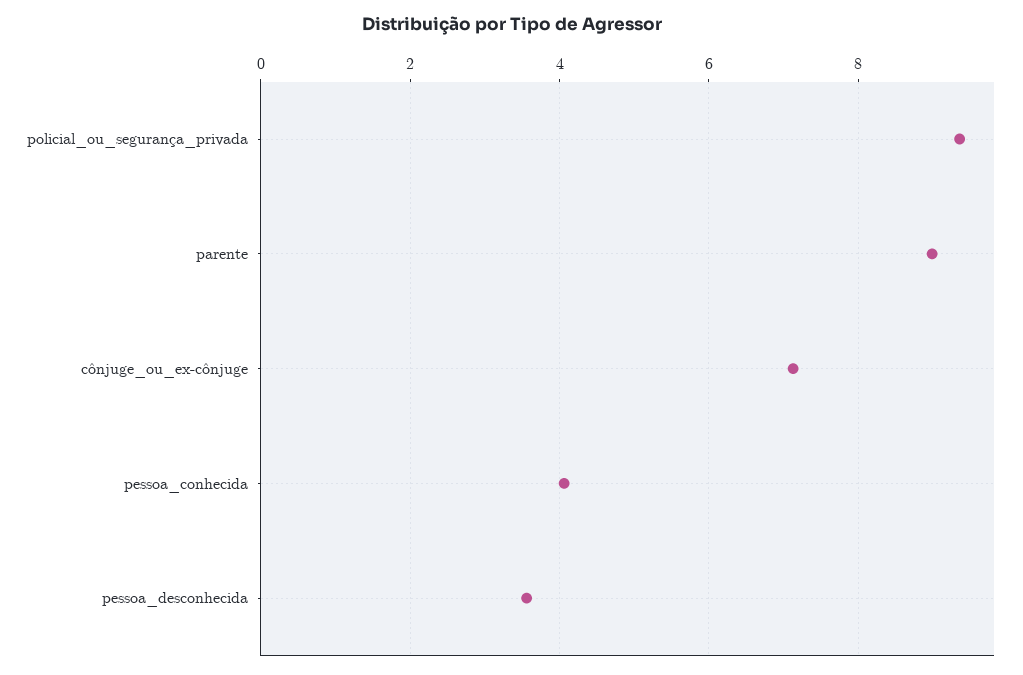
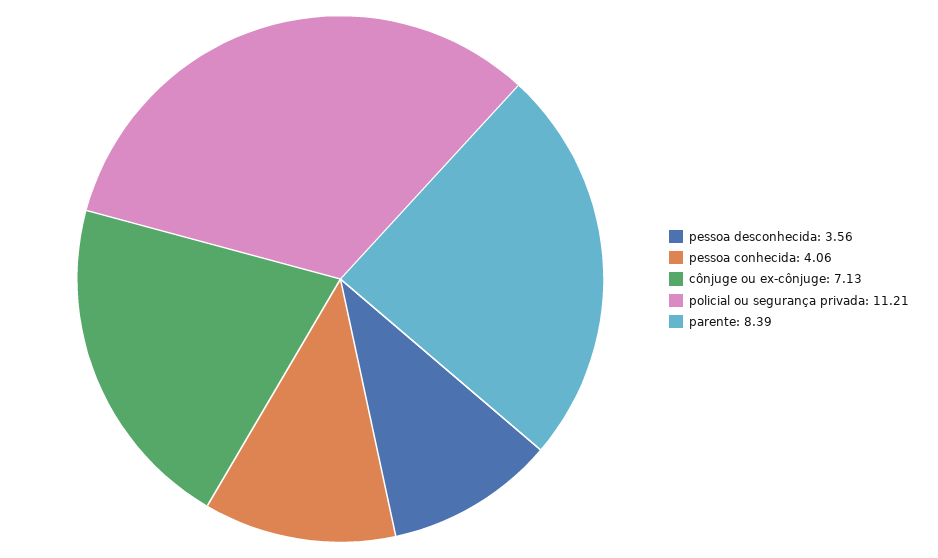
policial_ou_segurança_privada: 9.4 -> 11.21
parente: 9 -> 8.39

